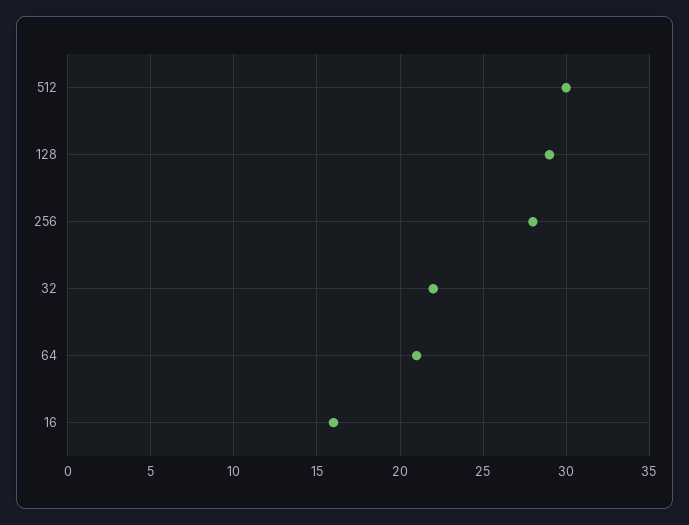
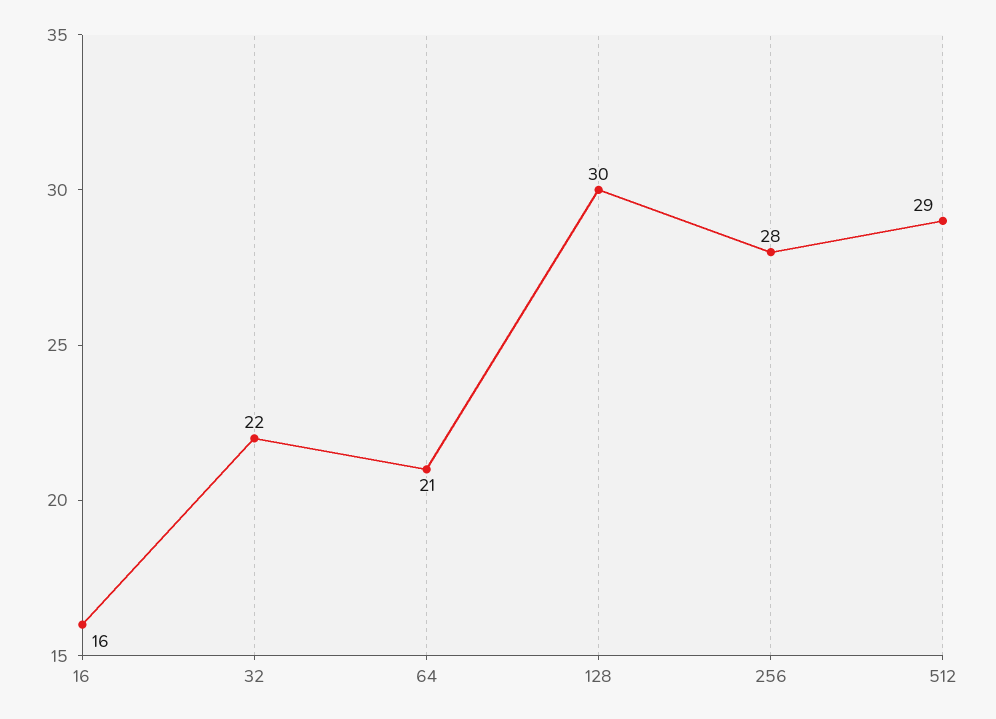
512: 30 -> 29
128: 29 -> 30

